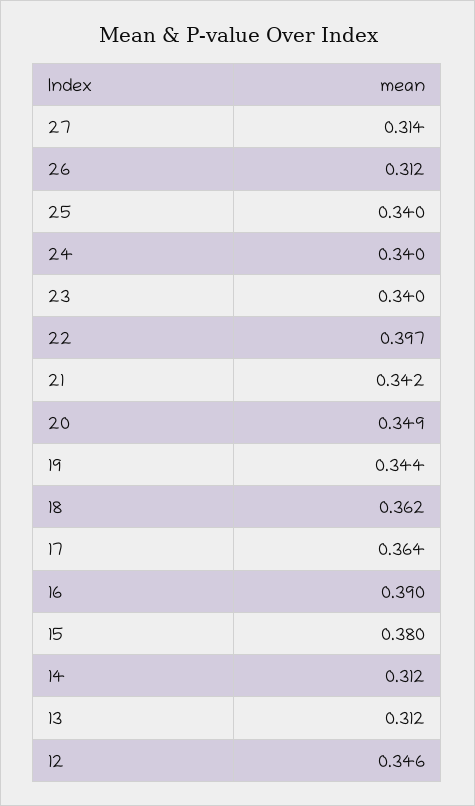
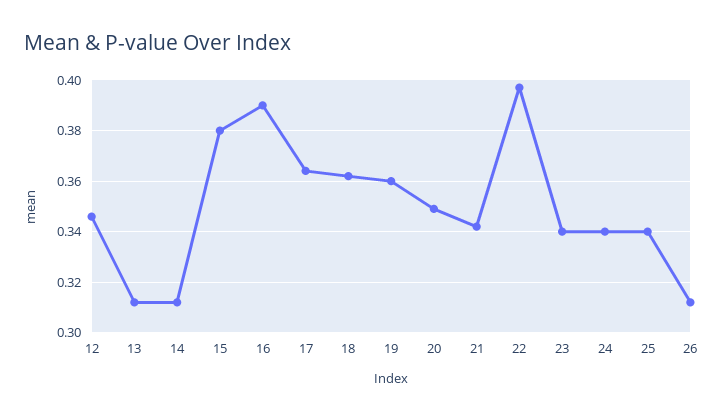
27: 0.314 -> none
19: 0.344 -> 0.36

